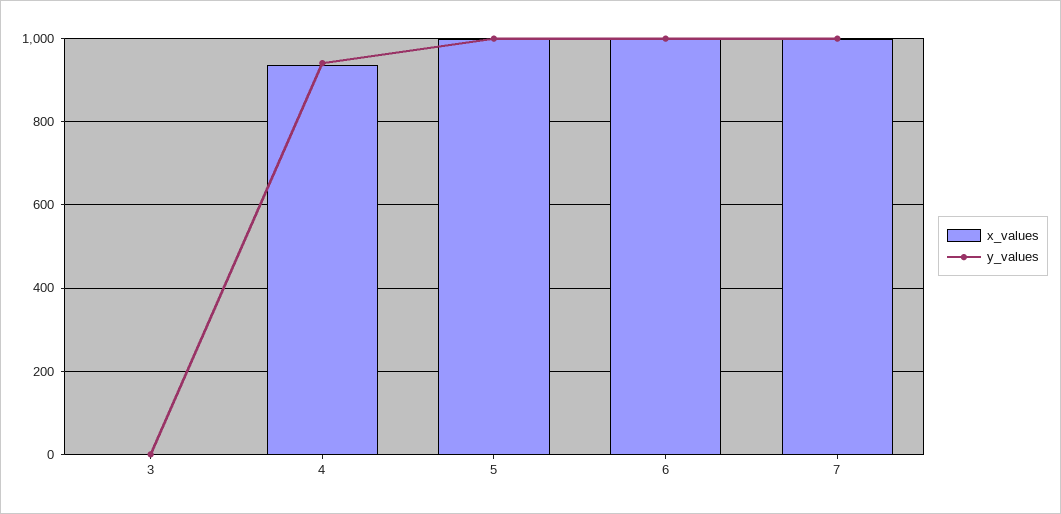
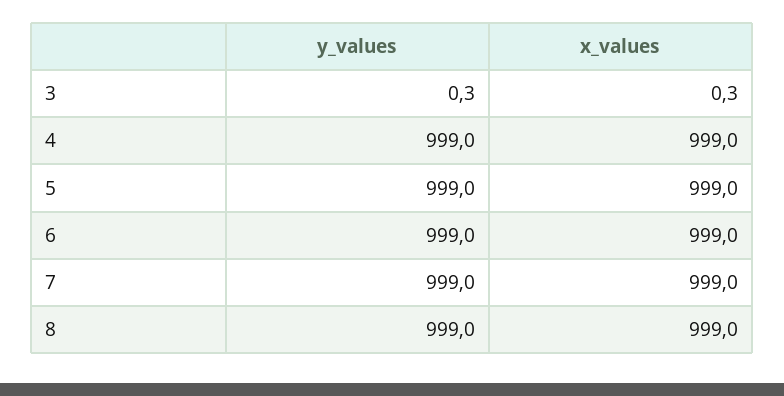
x_values, 4: 940 -> 999
y_values, 4: 940 -> 999
y_values, 8: none -> 999
x_values, 8: none -> 999

